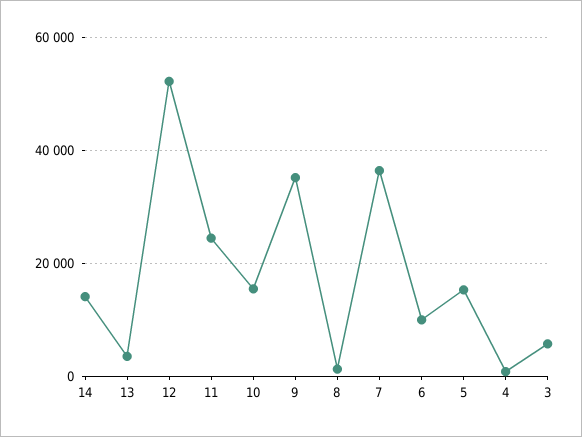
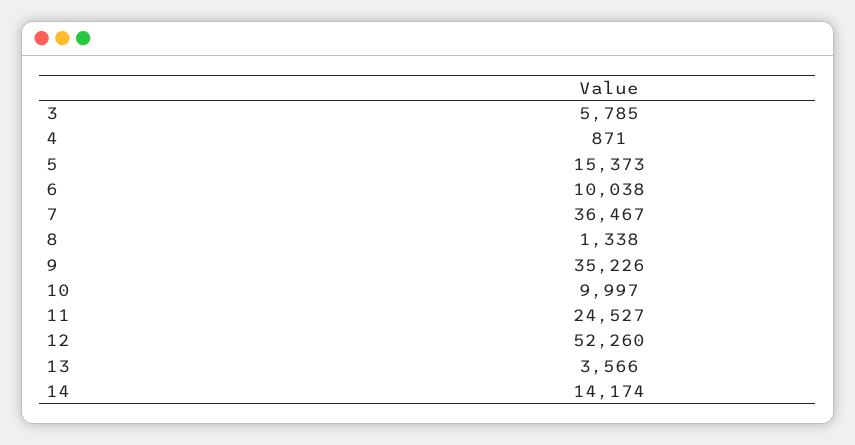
10: 16000 -> 9997

